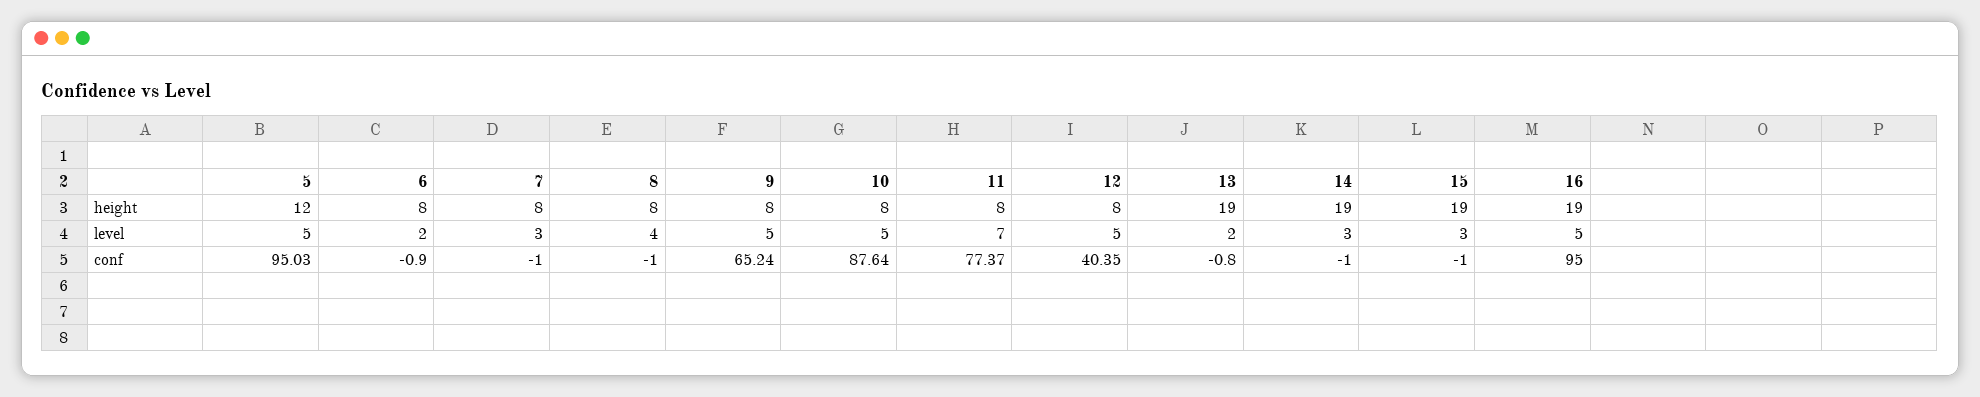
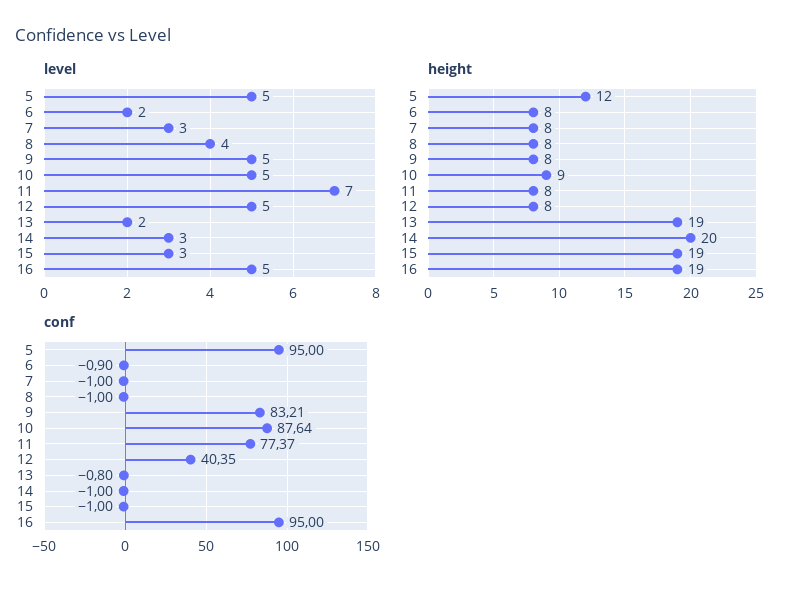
height, 10: 8 -> 9
height, 14: 19 -> 20
conf, 5: 95.03 -> 95
conf, 9: 65.24 -> 83.21

